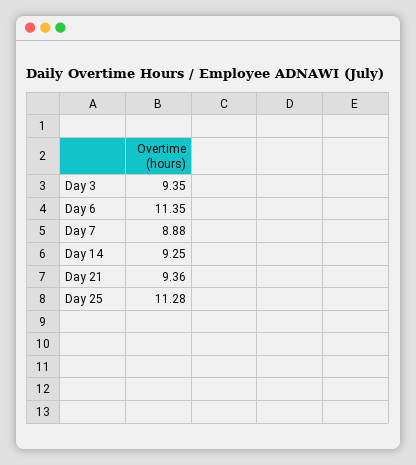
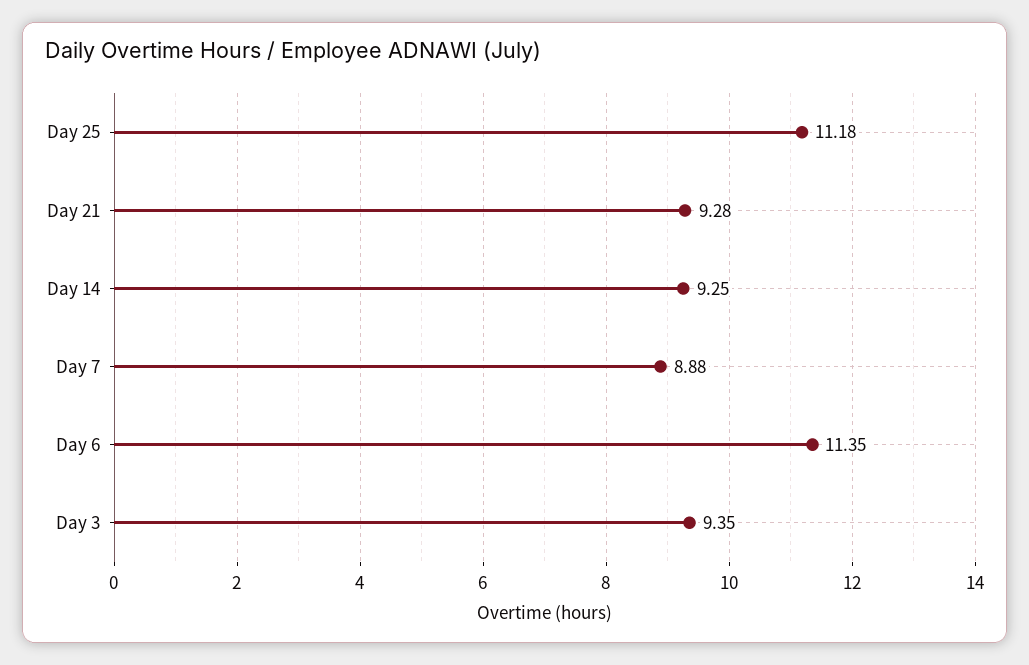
Day 21: 9.36 -> 9.28
Day 25: 11.28 -> 11.18

